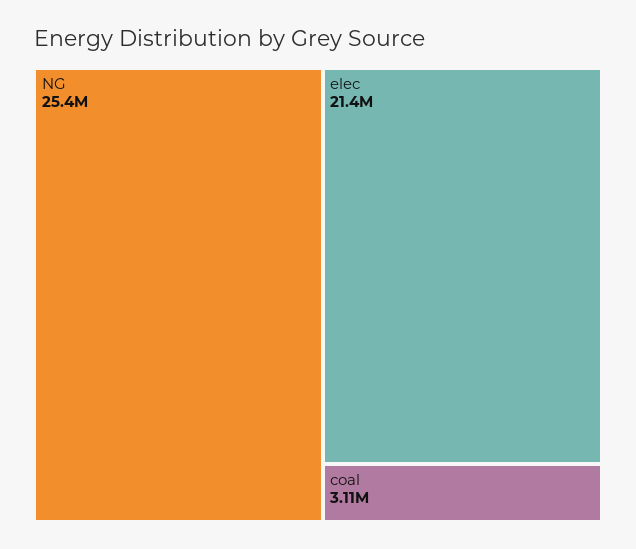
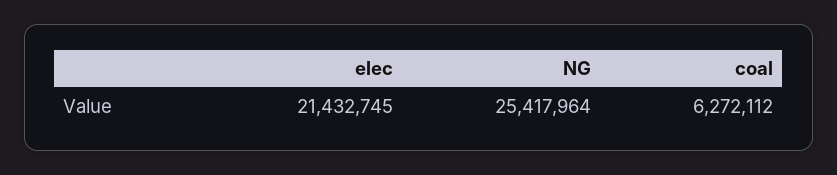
coal: 3110000 -> 6272112

